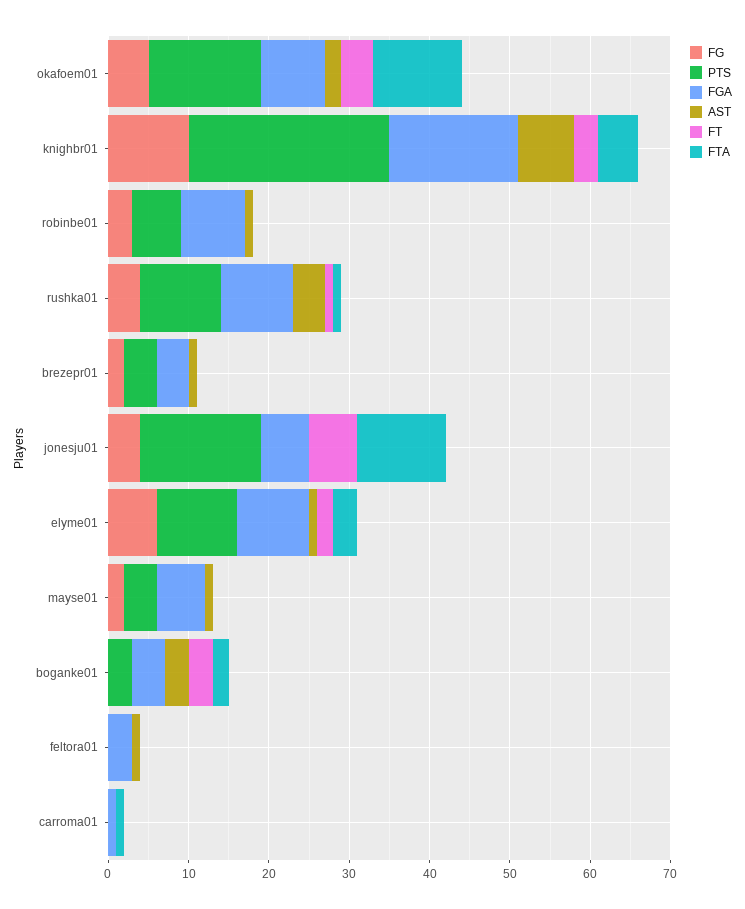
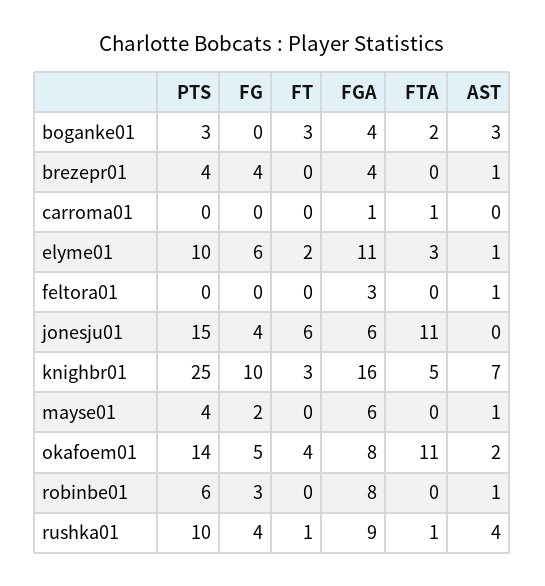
FG, brezepr01: 2 -> 4
FGA, elyme01: 9 -> 11

